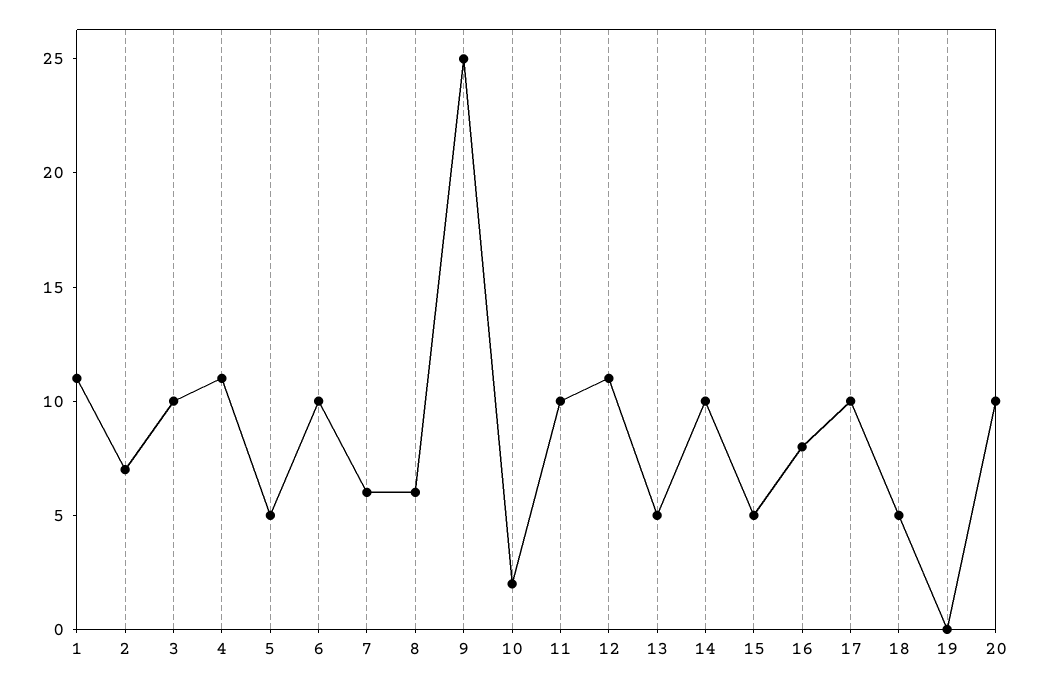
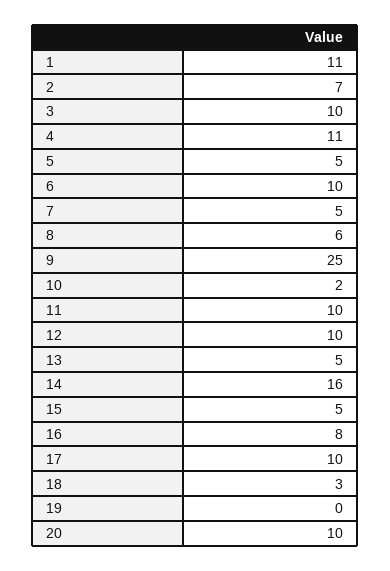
7: 6 -> 5
12: 11 -> 10
14: 10 -> 16
18: 5 -> 3

